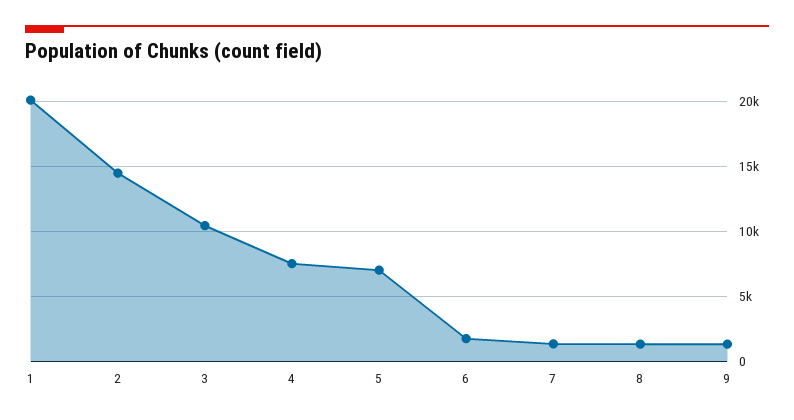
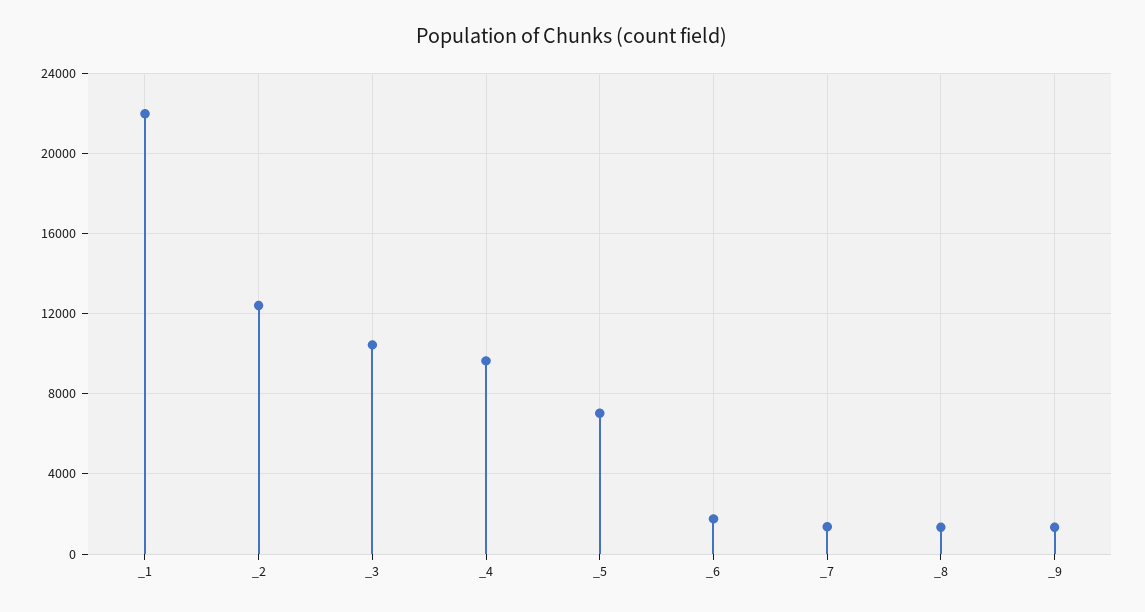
1: 20000 -> 22000
2: 14500 -> 12500
4: 7500 -> 9500

